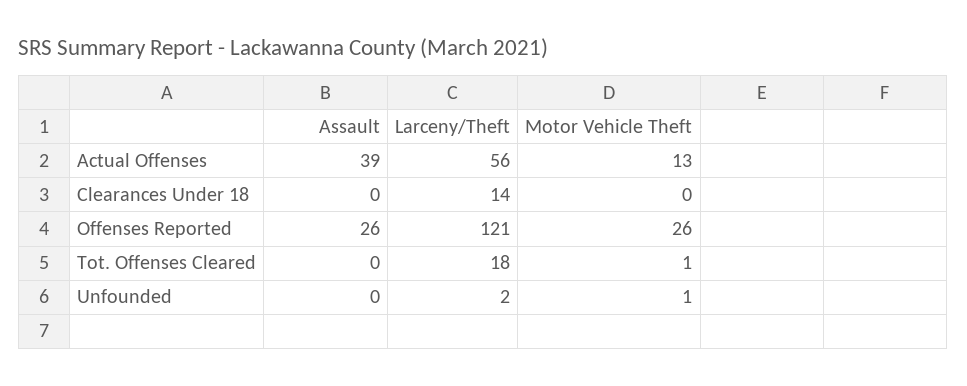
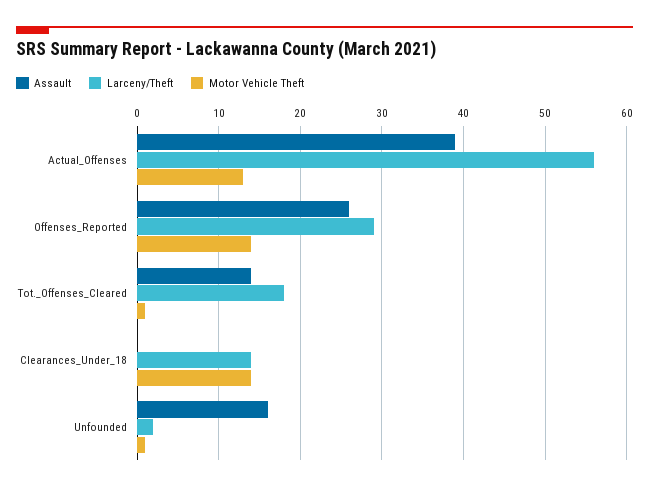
Motor Vehicle Theft, Clearances Under 18: 0 -> 14
Larceny/Theft, Offenses Reported: 121 -> 29
Motor Vehicle Theft, Offenses Reported: 26 -> 14
Assault, Tot. Offenses Cleared: 0 -> 14
Assault, Unfounded: 0 -> 16

